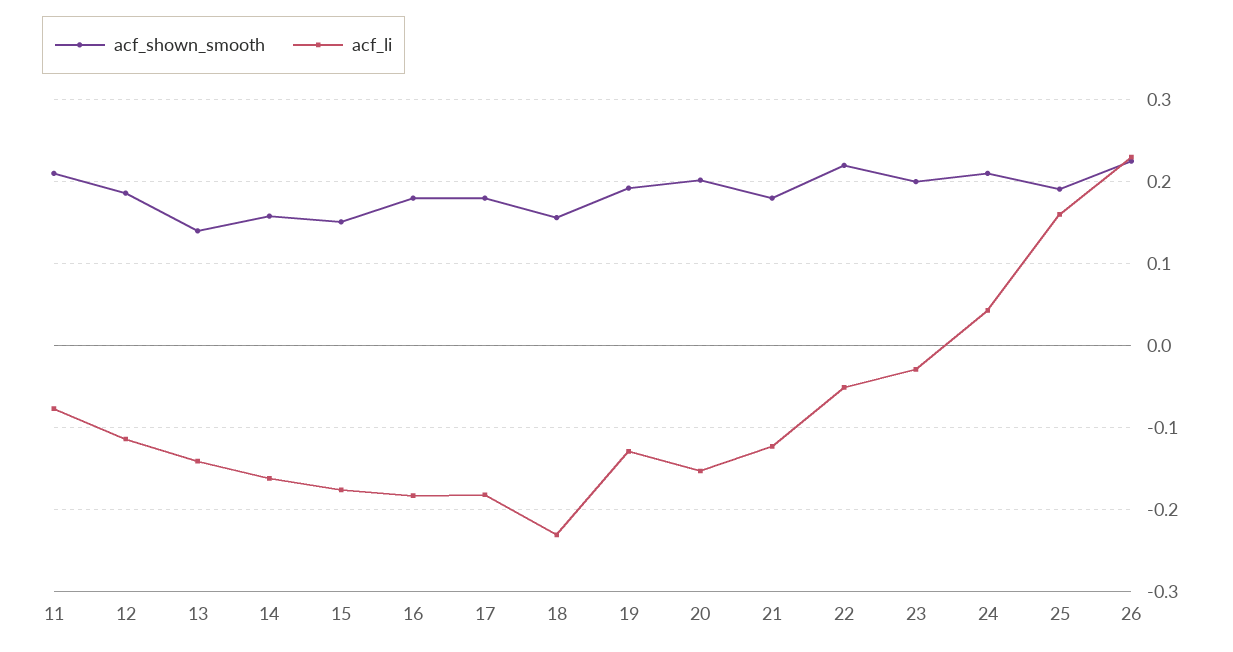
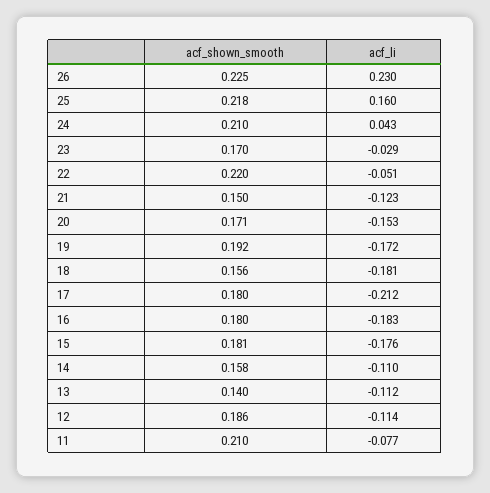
acf_li, 13: -0.14 -> -0.112
acf_li, 14: -0.16 -> -0.11
acf_shown_smooth, 15: 0.15 -> 0.181
acf_li, 17: -0.18 -> -0.212
acf_li, 18: -0.23 -> -0.181
acf_li, 19: -0.13 -> -0.172
acf_shown_smooth, 20: 0.2 -> 0.171
acf_shown_smooth, 21: 0.18 -> 0.15
acf_shown_smooth, 23: 0.2 -> 0.17
acf_shown_smooth, 25: 0.19 -> 0.218

